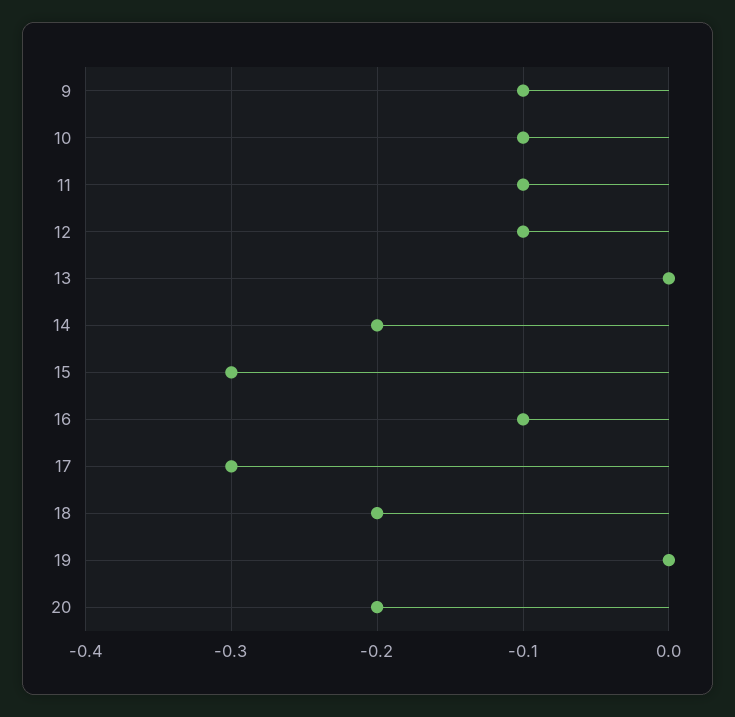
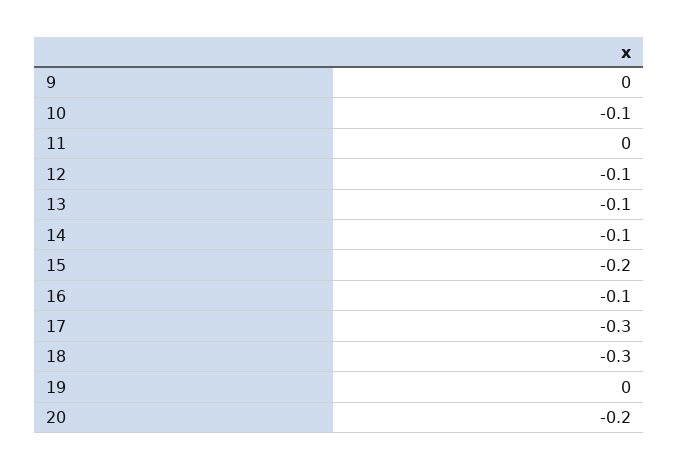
9: -0.1 -> 0
11: -0.1 -> 0
13: 0 -> -0.1
14: -0.2 -> -0.1
15: -0.3 -> -0.2
18: -0.2 -> -0.3

